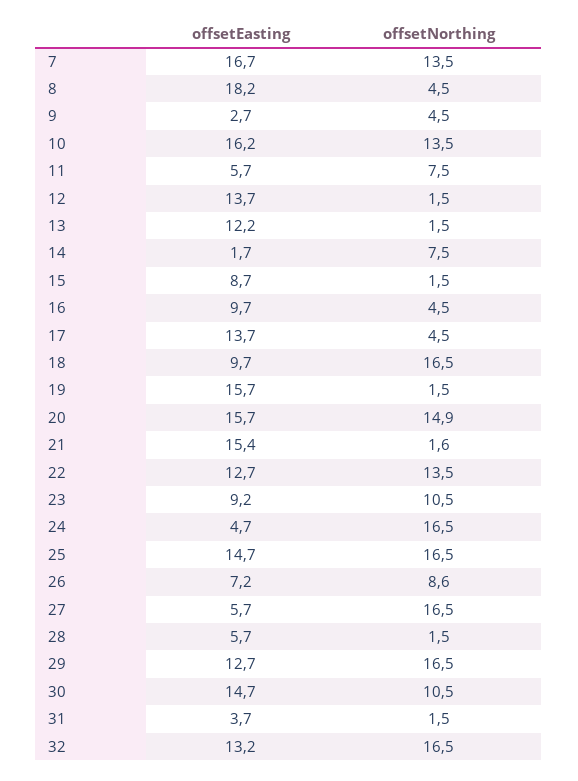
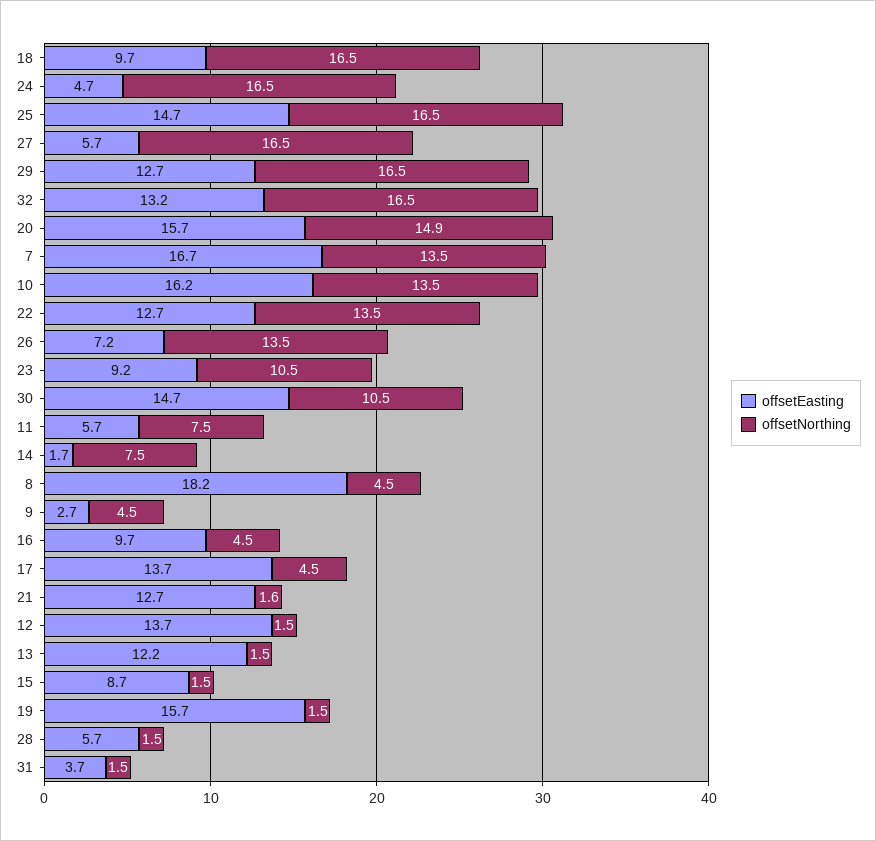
offsetEasting, 21: 15.4 -> 12.7
offsetNorthing, 26: 8.6 -> 13.5

